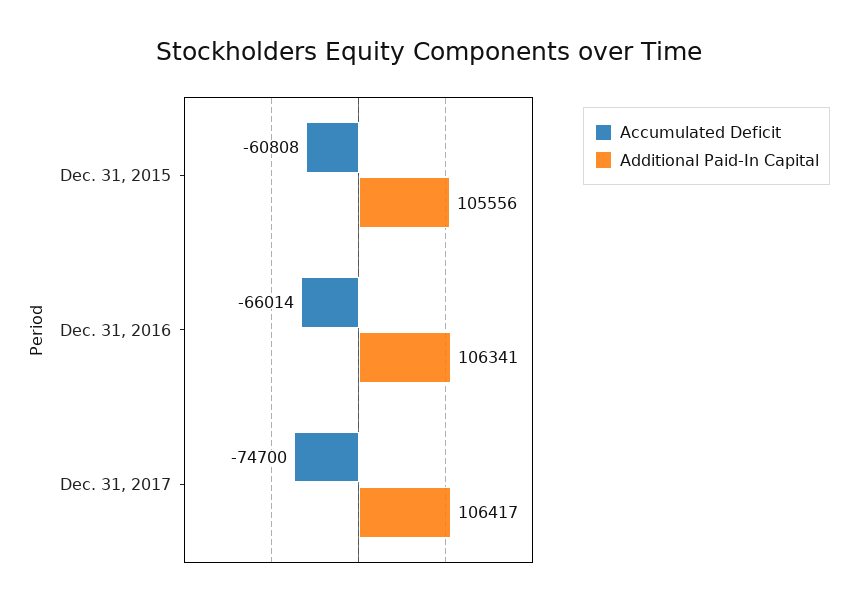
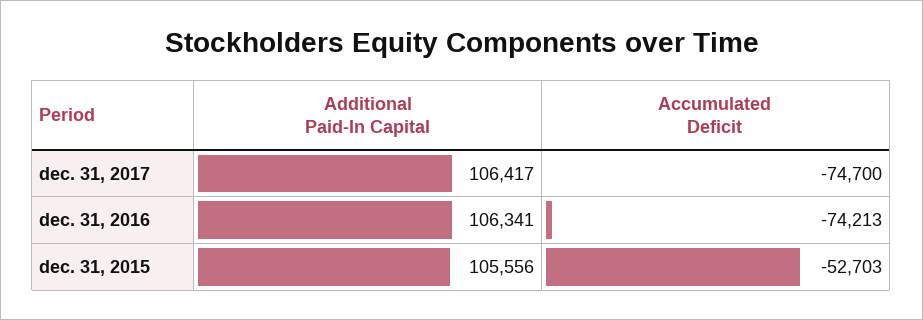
Accumulated Deficit, Dec. 31, 2015: -60808 -> -52703
Accumulated Deficit, Dec. 31, 2016: -66014 -> -74213

